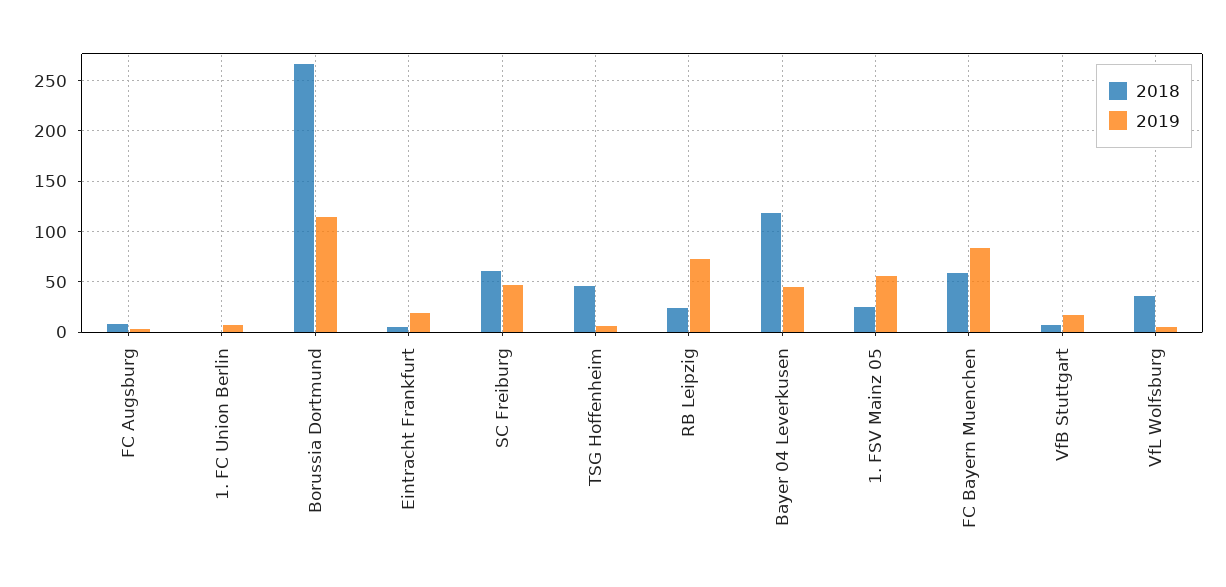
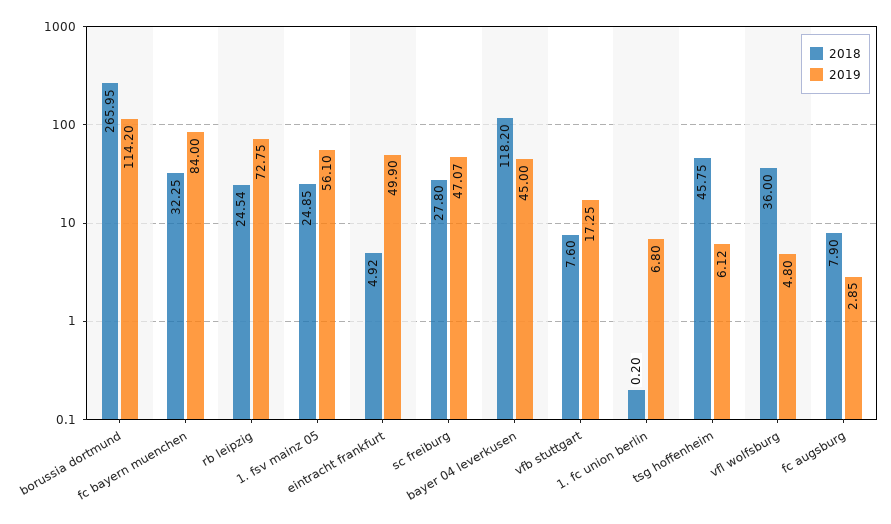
2019, Eintracht Frankfurt: 20 -> 49.9
2018, SC Freiburg: 60 -> 27.8
2018, FC Bayern Muenchen: 60 -> 32.25

